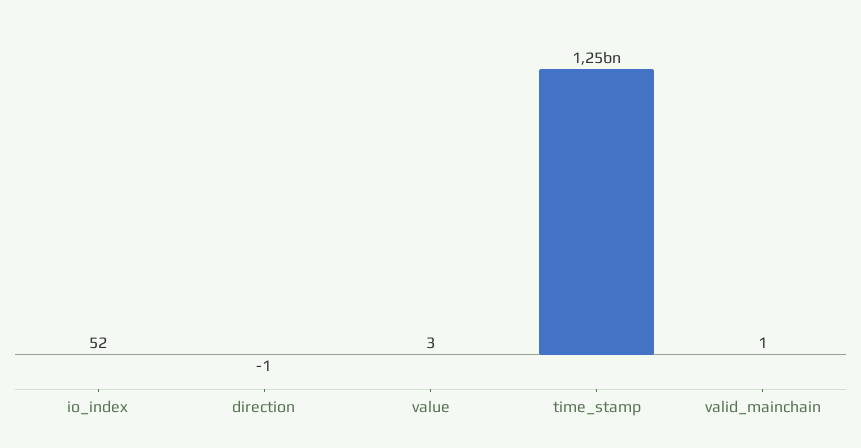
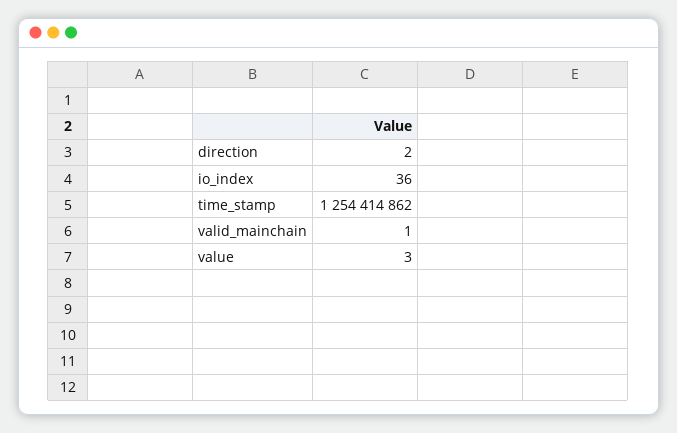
io_index: 52 -> 36
direction: -1 -> 2

